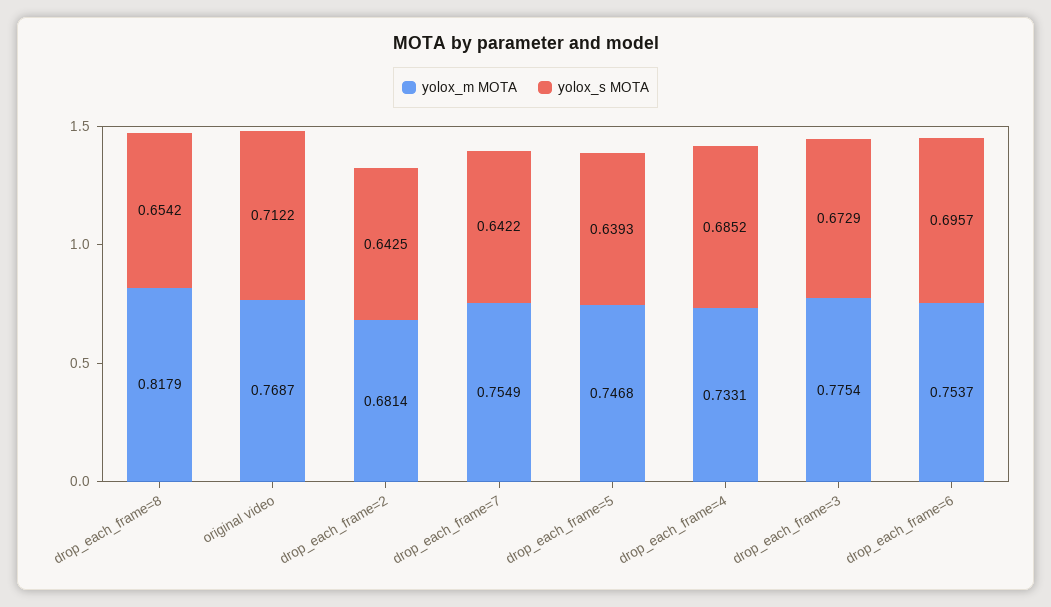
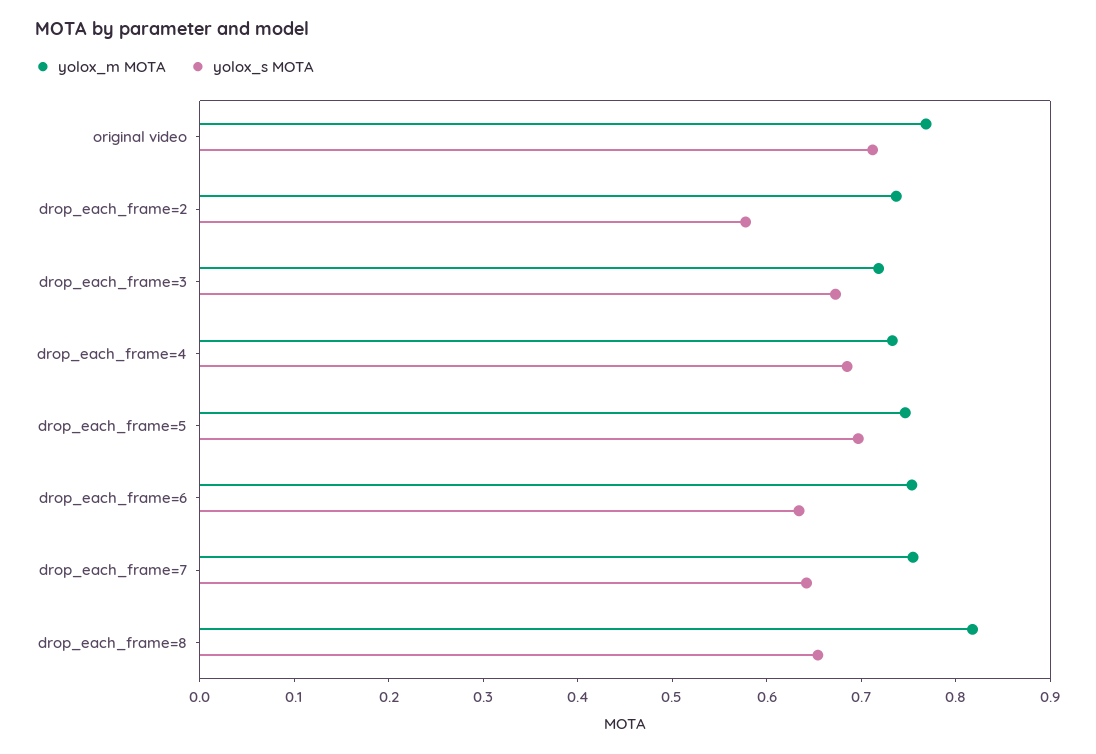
yolox_m MOTA, drop_each_frame=2: 0.6814 -> 0.74
yolox_s MOTA, drop_each_frame=2: 0.6425 -> 0.58
yolox_s MOTA, drop_each_frame=5: 0.6393 -> 0.7
yolox_m MOTA, drop_each_frame=3: 0.7754 -> 0.72
yolox_s MOTA, drop_each_frame=6: 0.6957 -> 0.64

